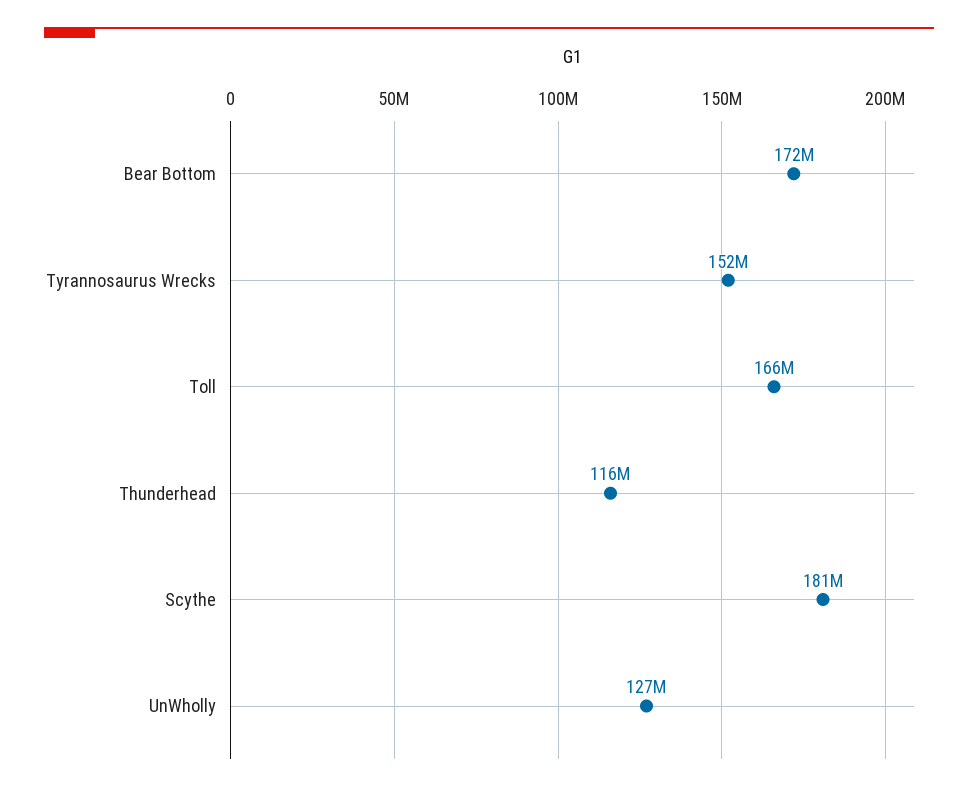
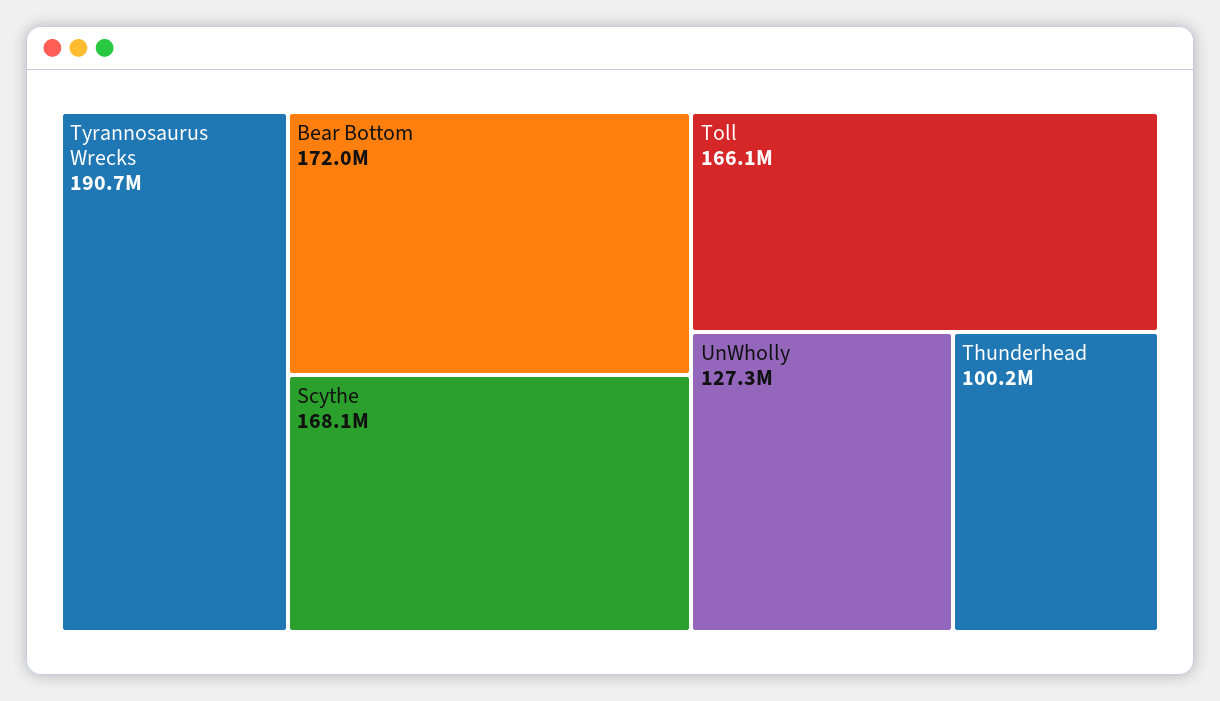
Tyrannosaurus Wrecks: 152000000 -> 190700000
Thunderhead: 116000000 -> 100200000
Scythe: 181000000 -> 168100000

